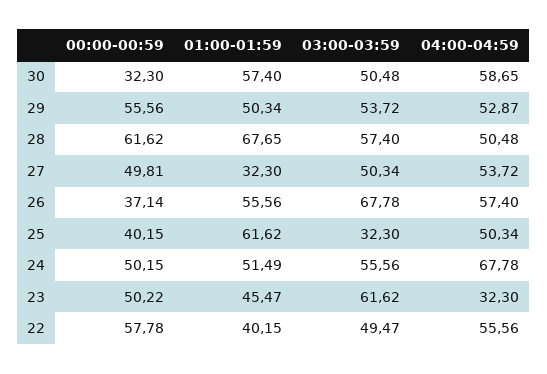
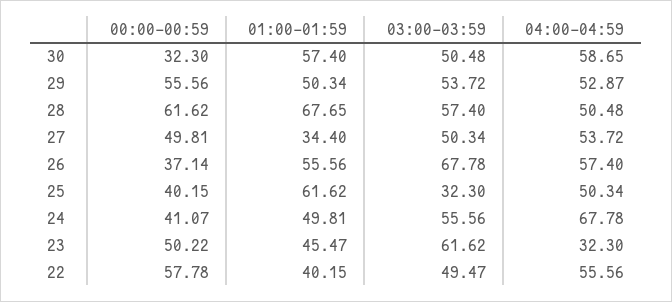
01:00-01:59, 27: 32.3 -> 34.4
00:00-00:59, 24: 50.15 -> 41.07
01:00-01:59, 24: 51.49 -> 49.81

